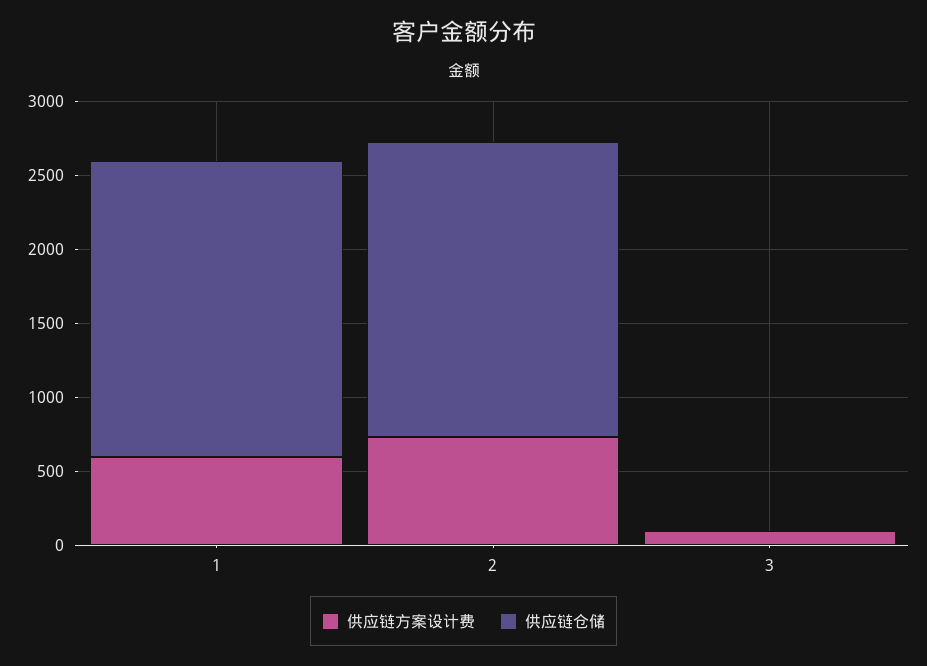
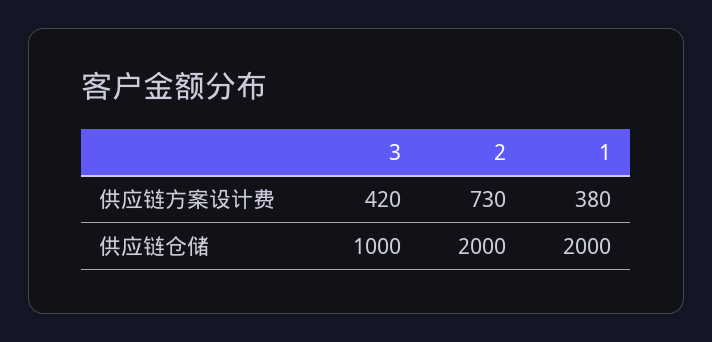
供应链方案设计费, 1: 600 -> 380
供应链方案设计费, 3: 100 -> 420
供应链仓储, 3: 0 -> 1000

